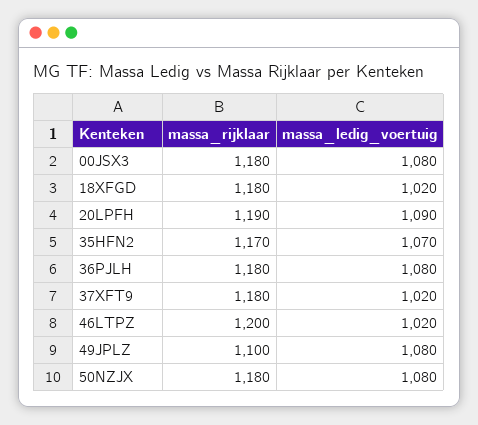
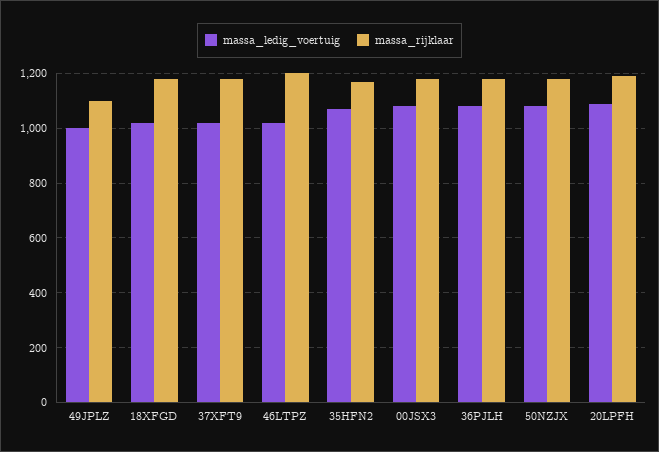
massa_ledig_voertuig, 49JPLZ: 1080 -> 1000

